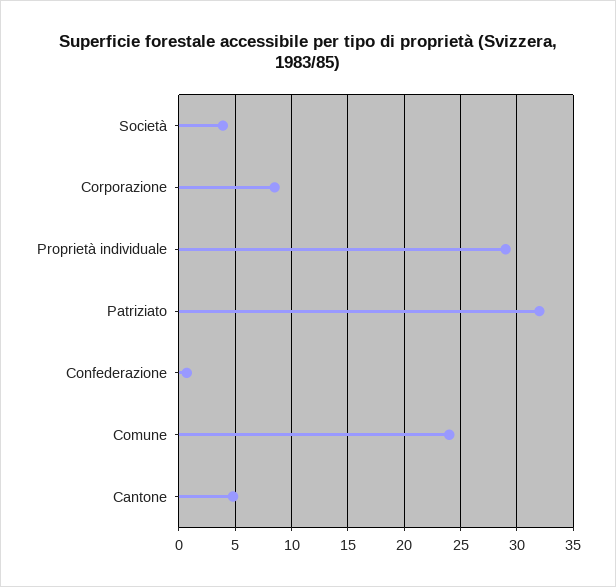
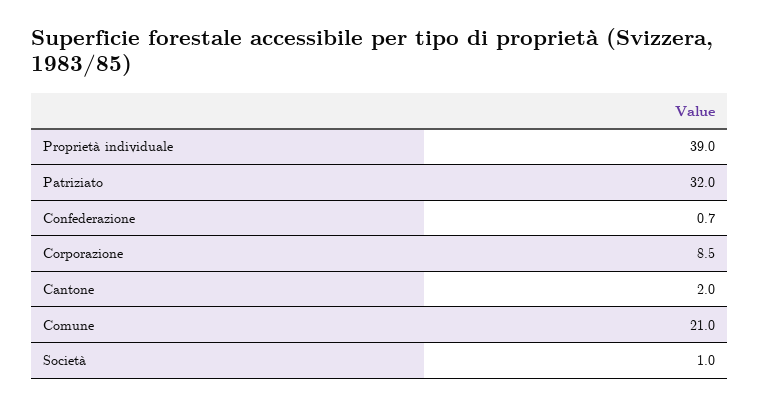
Società: 4 -> 1
Proprietà individuale: 29 -> 39
Comune: 24 -> 21
Cantone: 5 -> 2

